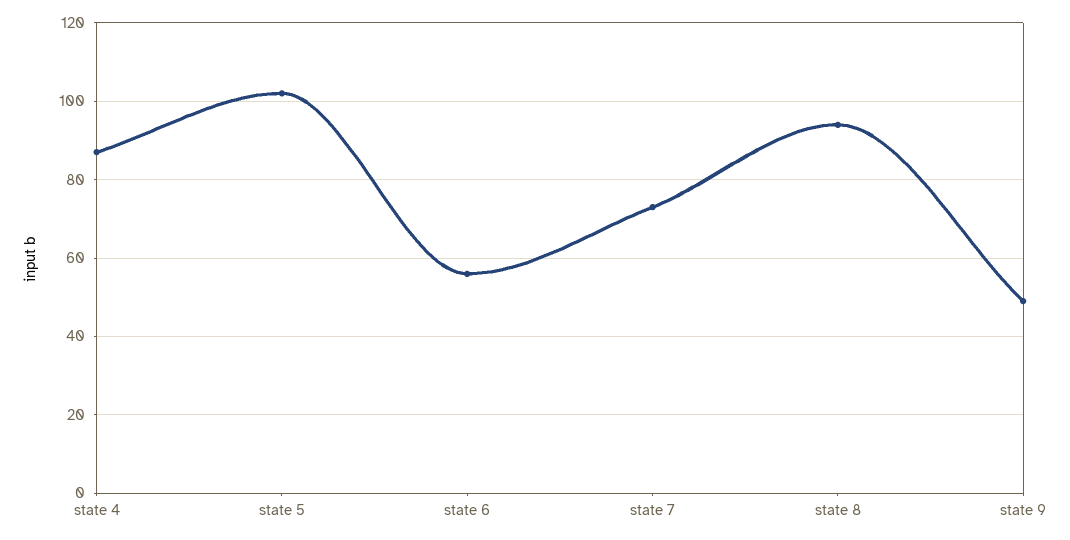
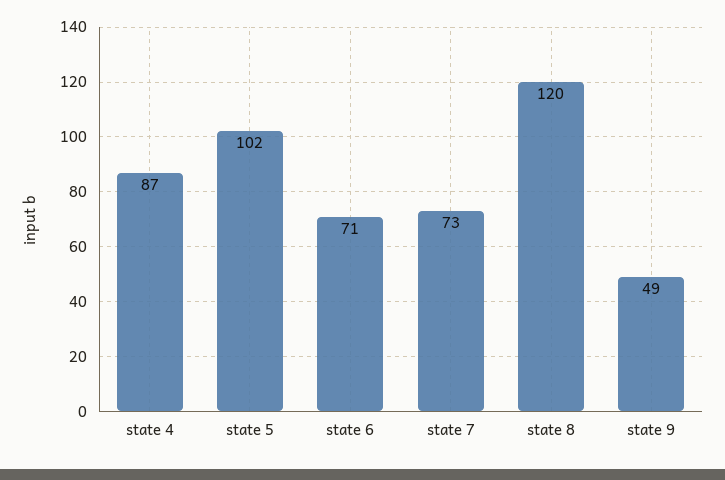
state 6: 55 -> 71
state 8: 95 -> 120

